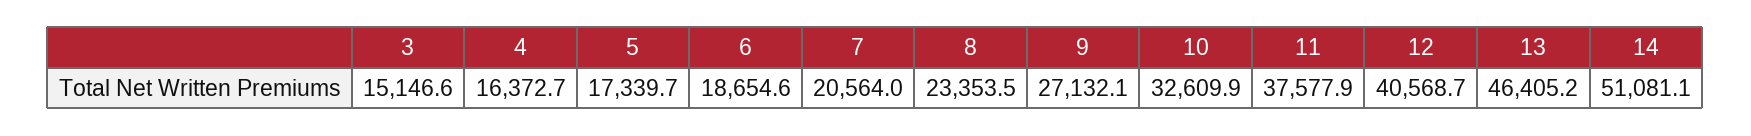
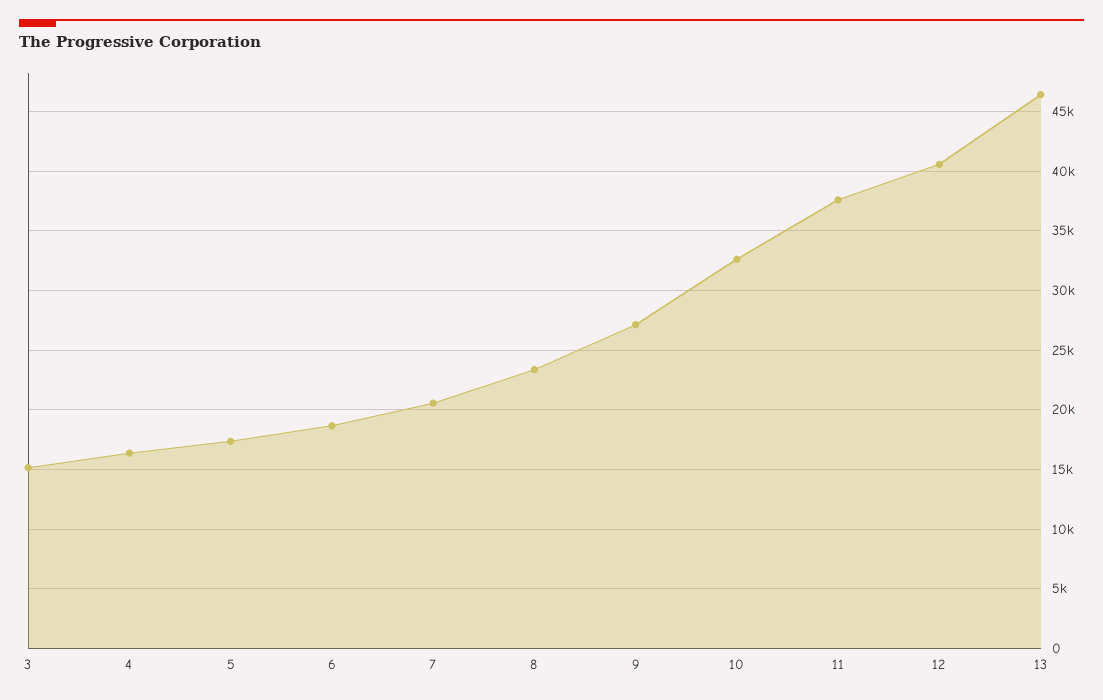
14: 51081.1 -> none

